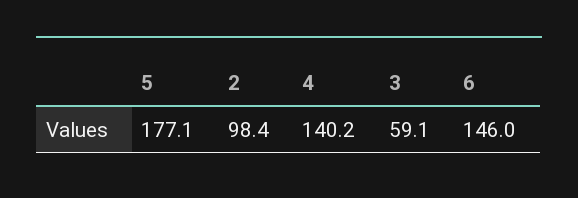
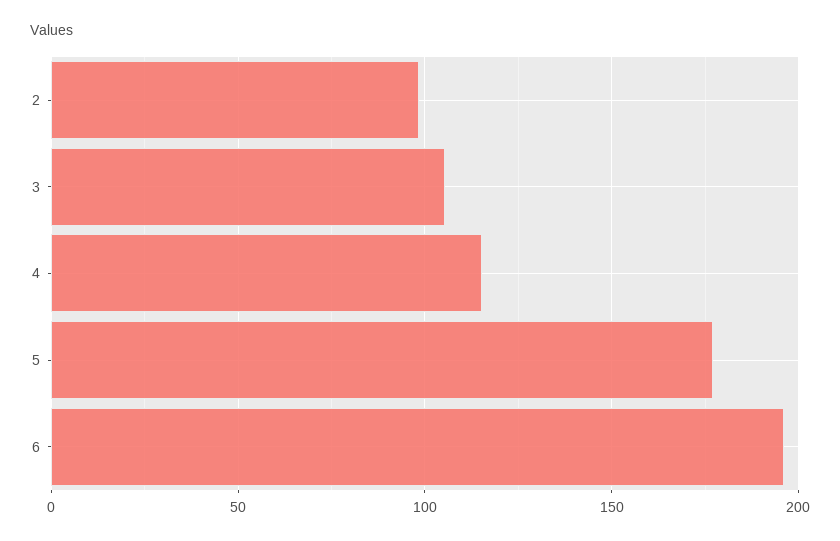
4: 140.2 -> 115
3: 59.1 -> 105
6: 146 -> 195

